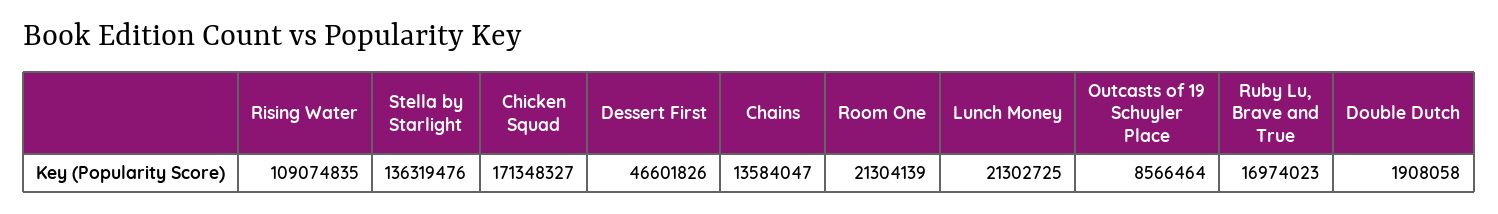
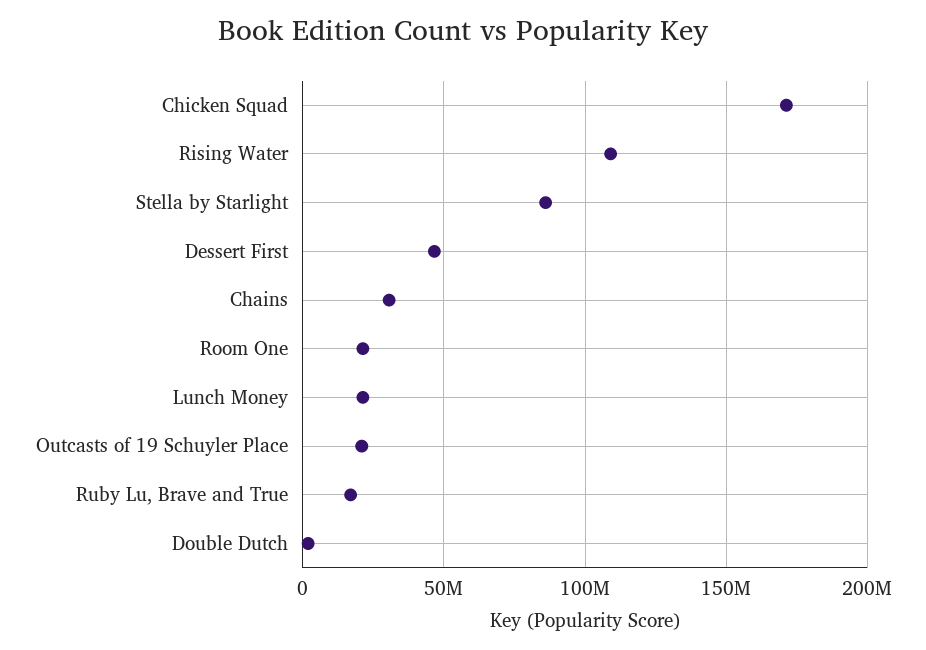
Stella by Starlight: 136319476 -> 85000000
Chains: 13584047 -> 30000000
Outcasts of 19 Schuyler Place: 8566464 -> 20000000

